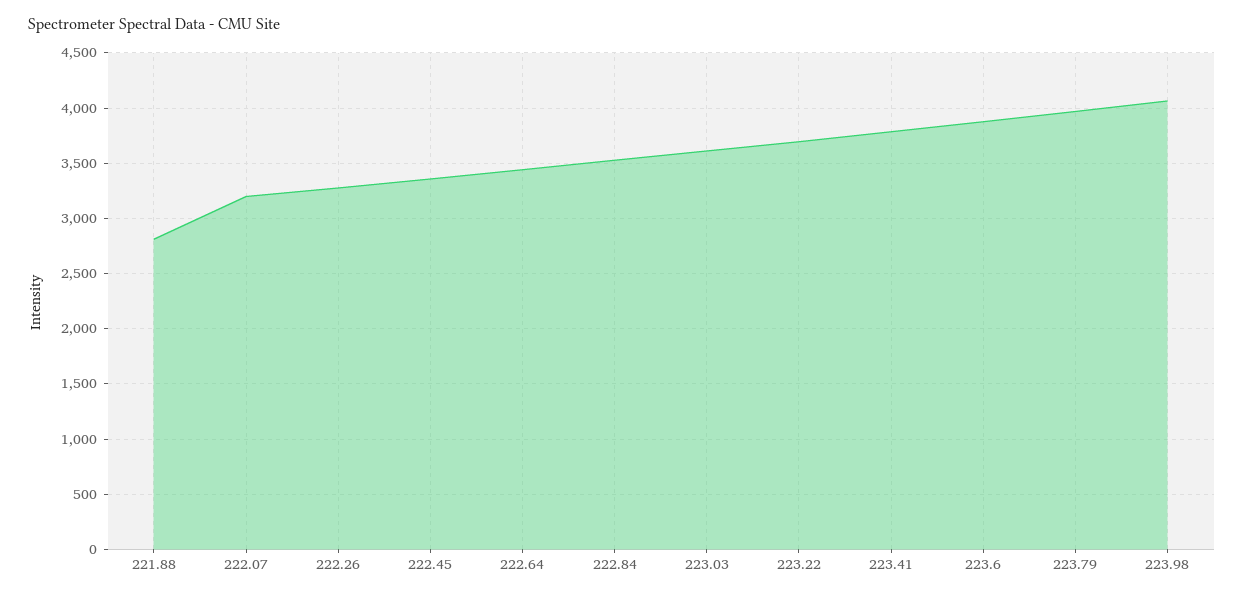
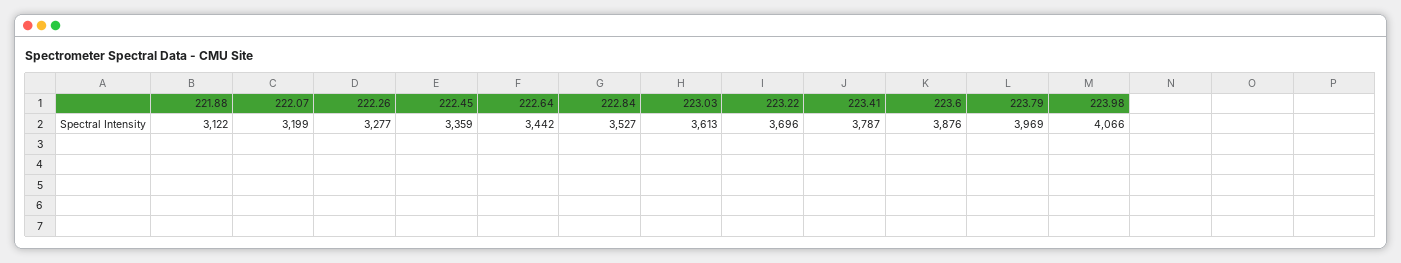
221.88: 2800 -> 3122

